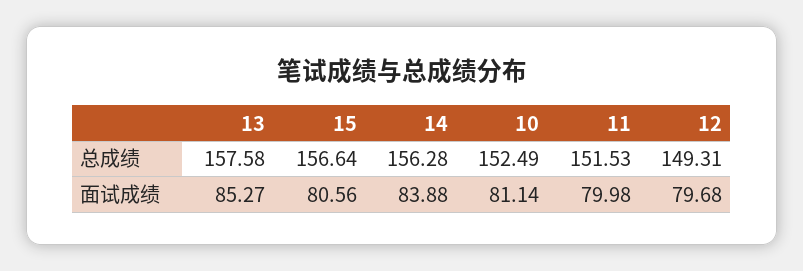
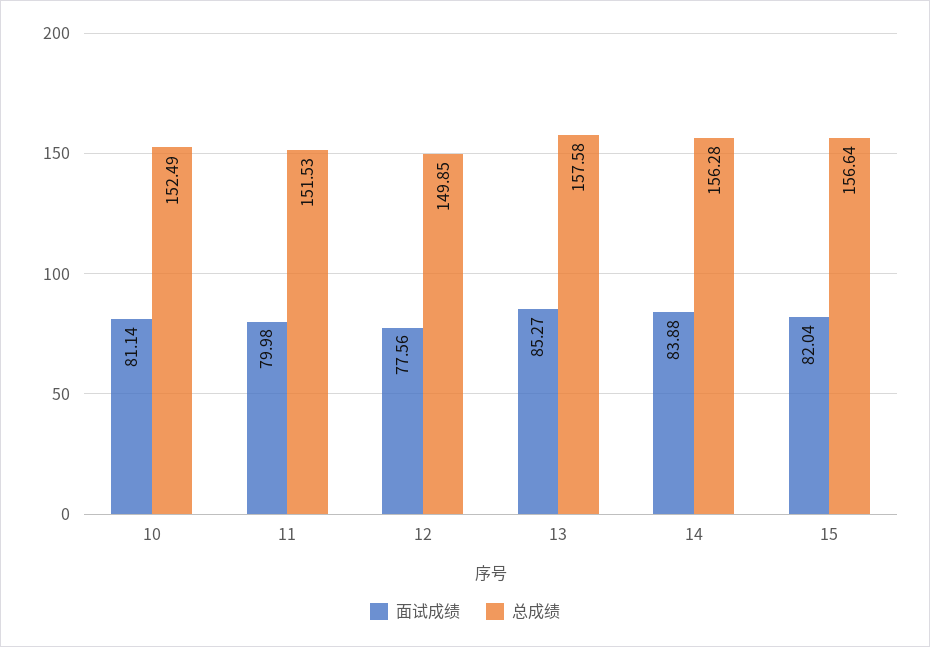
总成绩, 12: 149.31 -> 149.85
面试成绩, 15: 80.56 -> 82.04
面试成绩, 12: 79.68 -> 77.56

